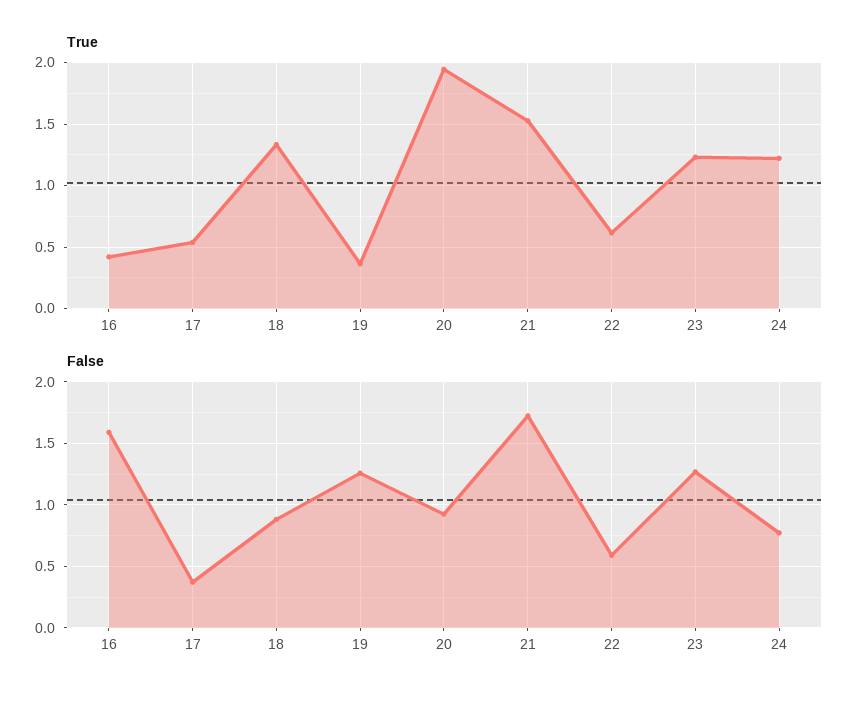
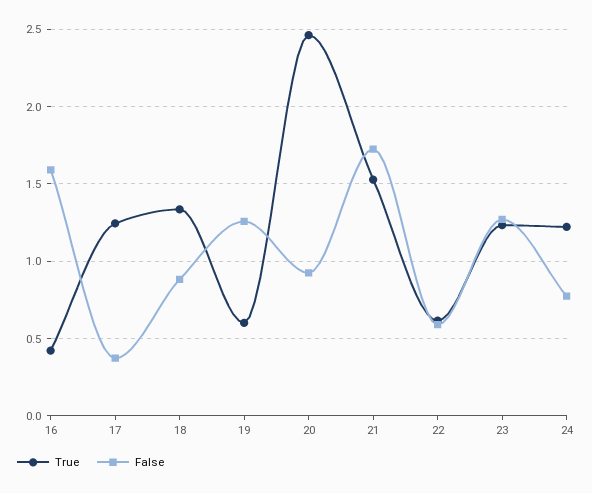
True, 17: 0.55 -> 1.25
True, 19: 0.35 -> 0.6
True, 20: 1.95 -> 2.45

